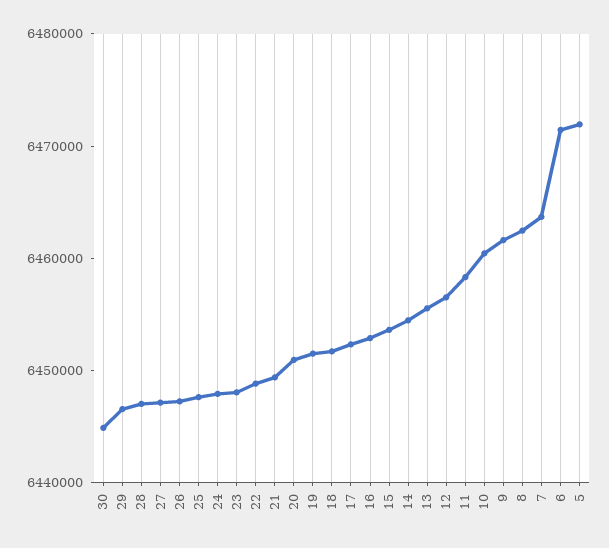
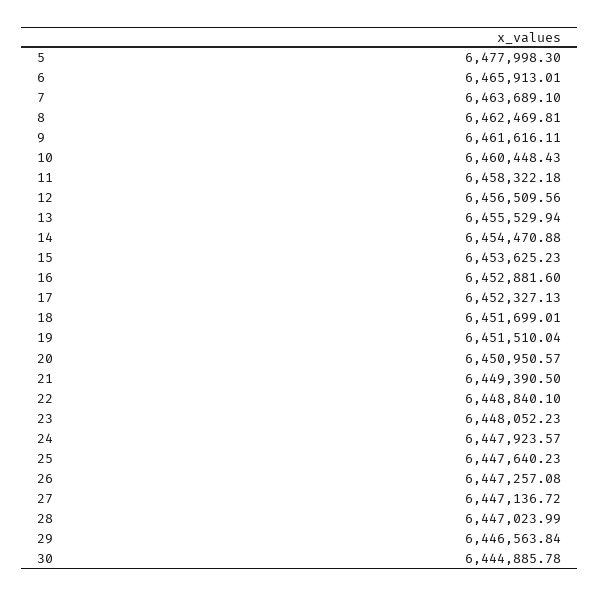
6: 6472000 -> 6465913.01
5: 6472000 -> 6477998.3

